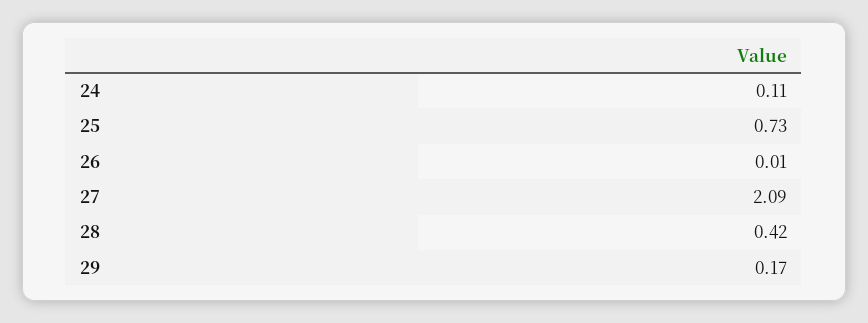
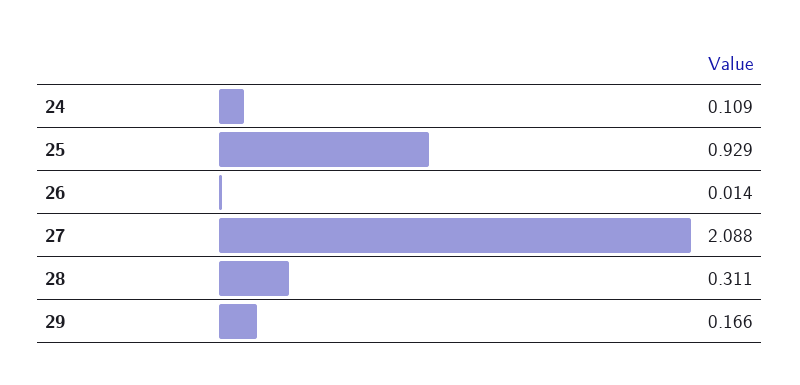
25: 0.73 -> 0.929
28: 0.42 -> 0.311

